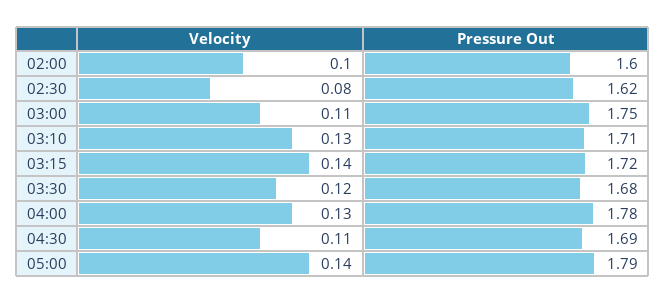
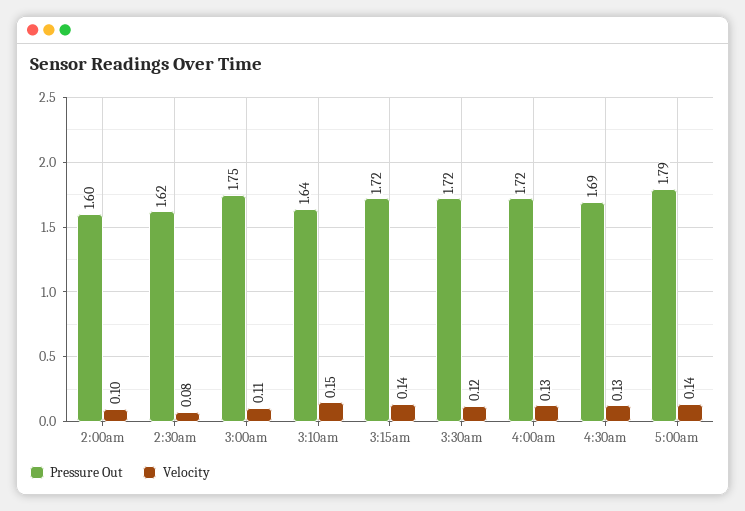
Velocity, 03:10: 0.13 -> 0.15
Pressure Out, 03:10: 1.71 -> 1.64
Pressure Out, 03:30: 1.68 -> 1.72
Pressure Out, 04:00: 1.78 -> 1.72
Velocity, 04:30: 0.11 -> 0.13

